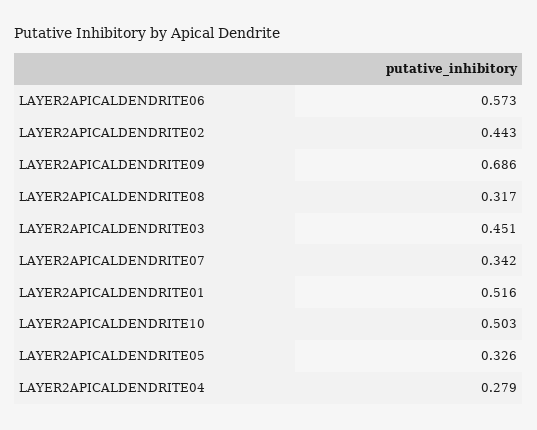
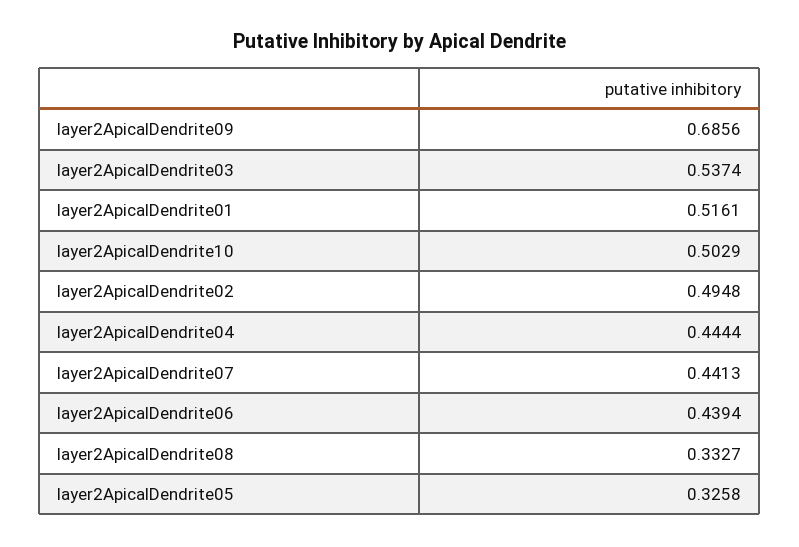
LAYER2APICALDENDRITE06: 0.573 -> 0.4394
LAYER2APICALDENDRITE02: 0.443 -> 0.4948
LAYER2APICALDENDRITE08: 0.317 -> 0.3327
LAYER2APICALDENDRITE03: 0.451 -> 0.5374
LAYER2APICALDENDRITE07: 0.342 -> 0.4413
LAYER2APICALDENDRITE04: 0.279 -> 0.4444

